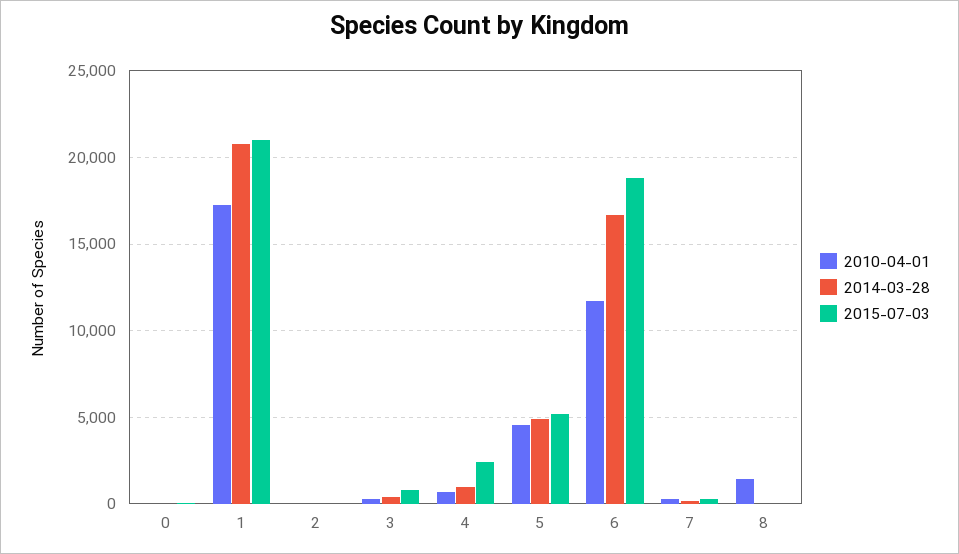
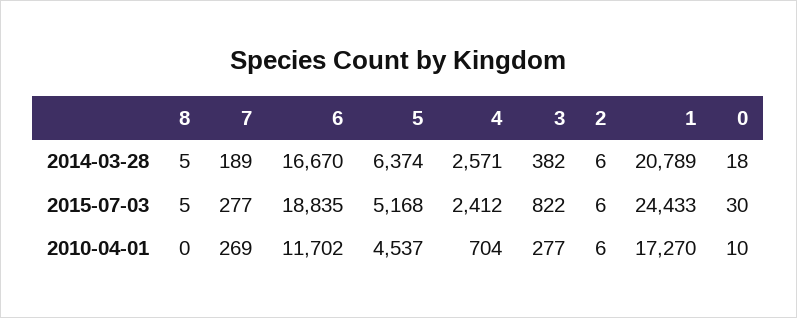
2015-07-03, 1: 21000 -> 24433
2014-03-28, 4: 1000 -> 2571
2014-03-28, 5: 5000 -> 6374
2010-04-01, 8: 1500 -> 0

